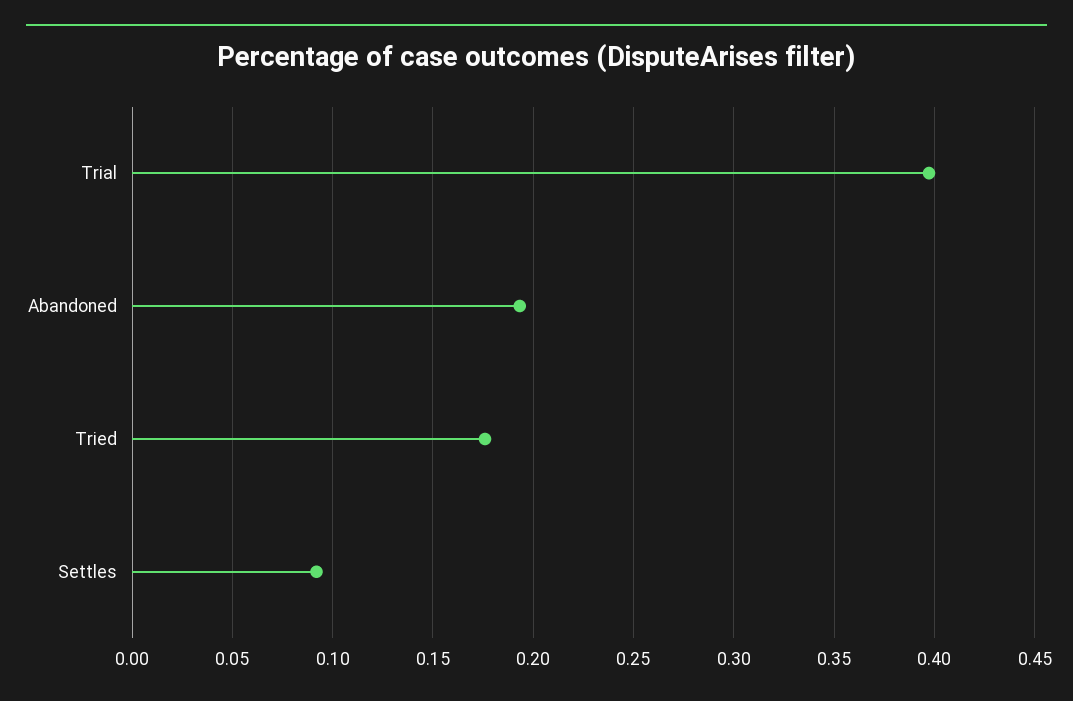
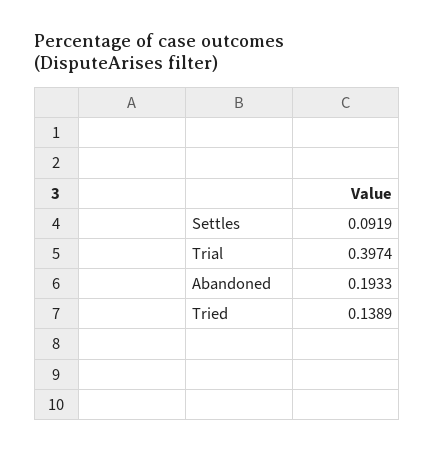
Tried: 0.175 -> 0.1389

